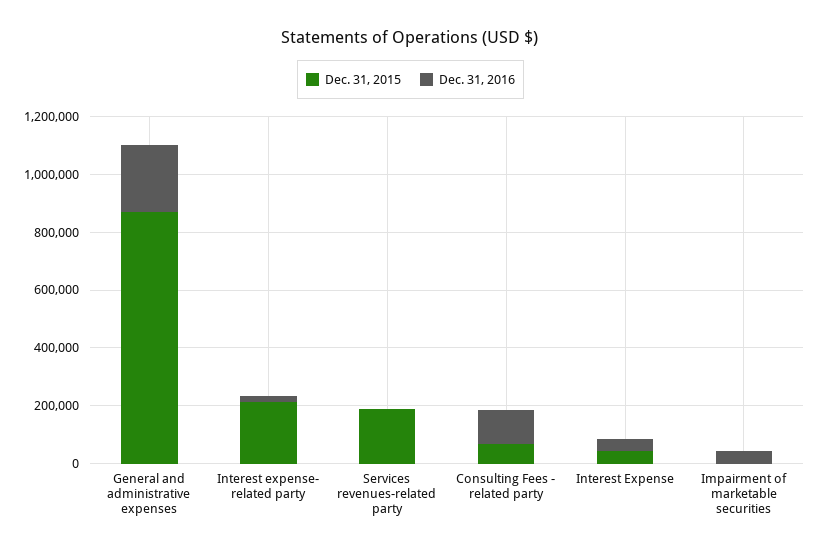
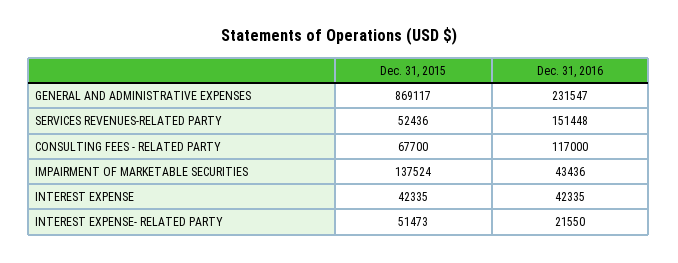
Dec. 31, 2015, Interest expense- related party: 200000 -> 51473
Dec. 31, 2015, Services revenues-related party: 200000 -> 52436
Dec. 31, 2016, Services revenues-related party: 0 -> 151448
Dec. 31, 2015, Impairment of marketable securities: 0 -> 137524

